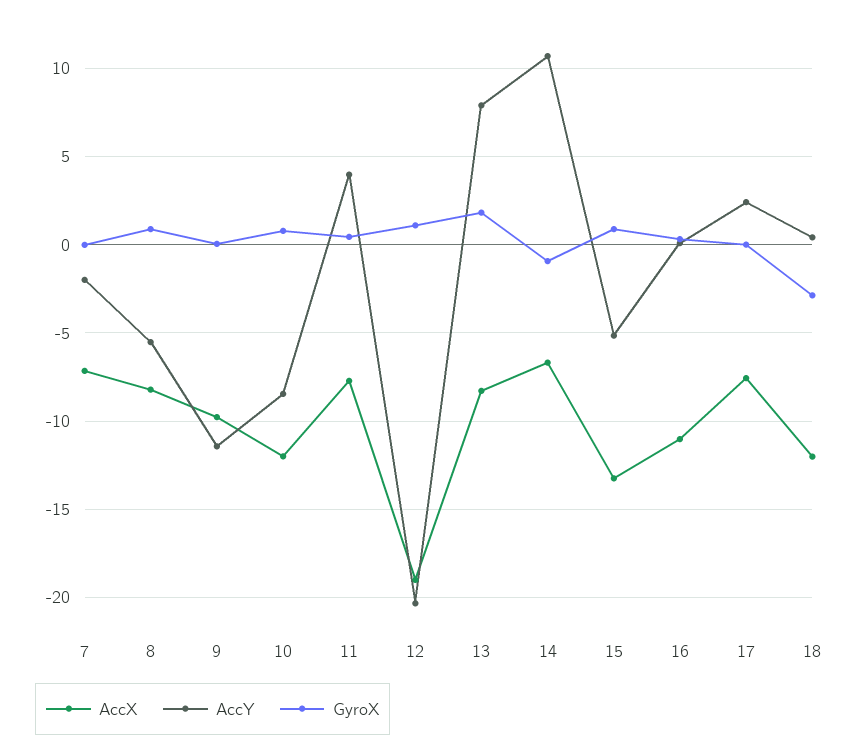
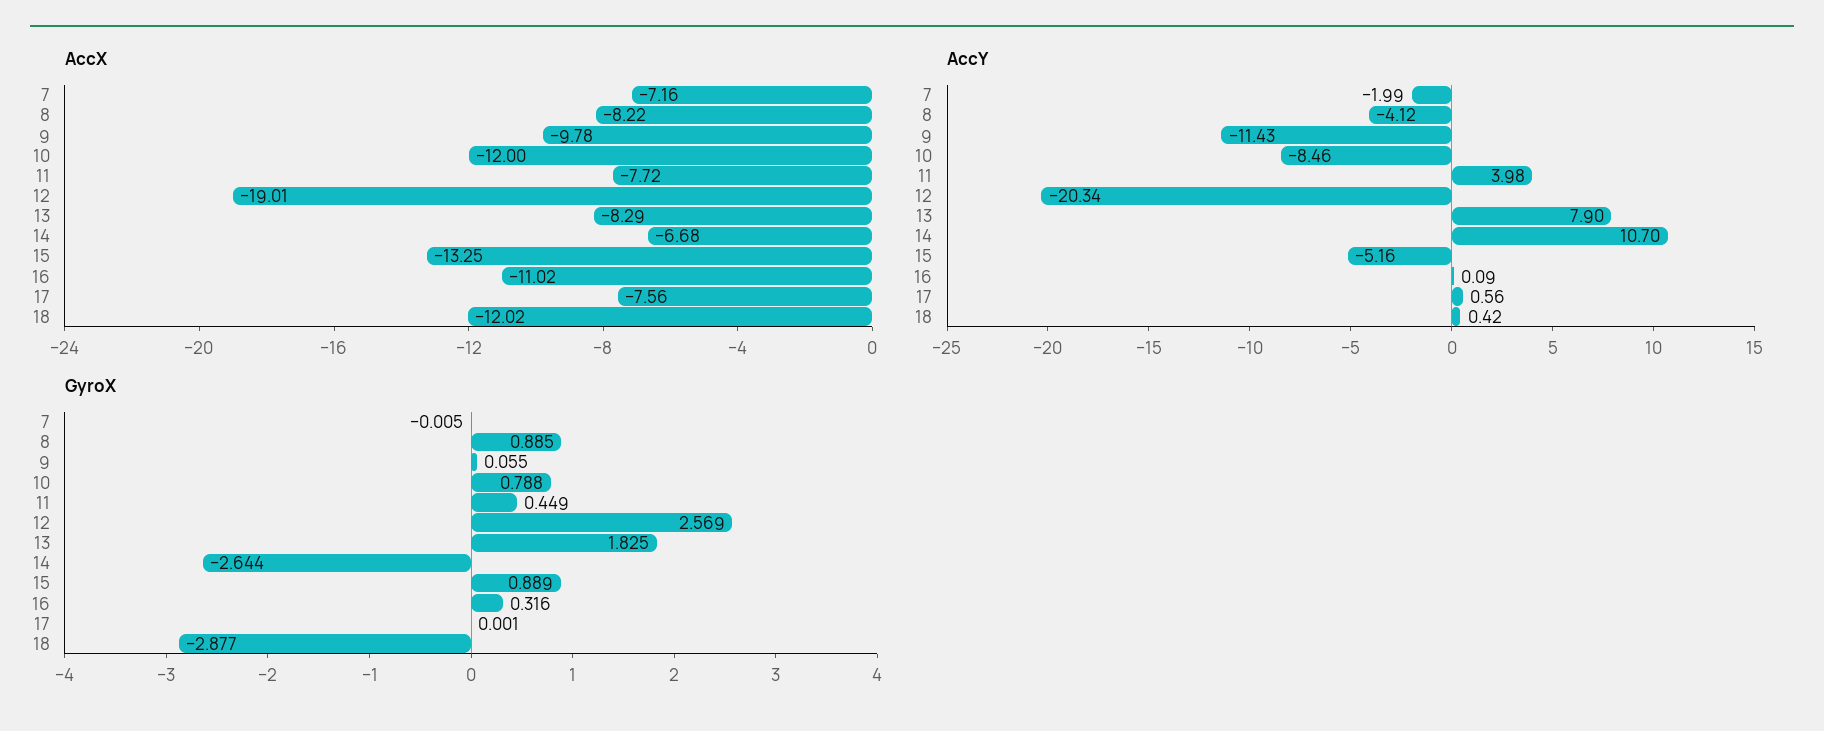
AccY, 8: -5.5 -> -4.12
GyroX, 12: 1 -> 2.569
GyroX, 14: -1 -> -2.644
AccY, 17: 2.5 -> 0.56

